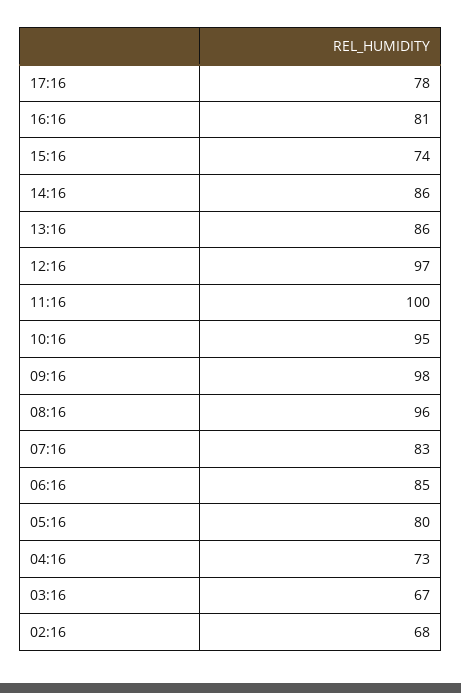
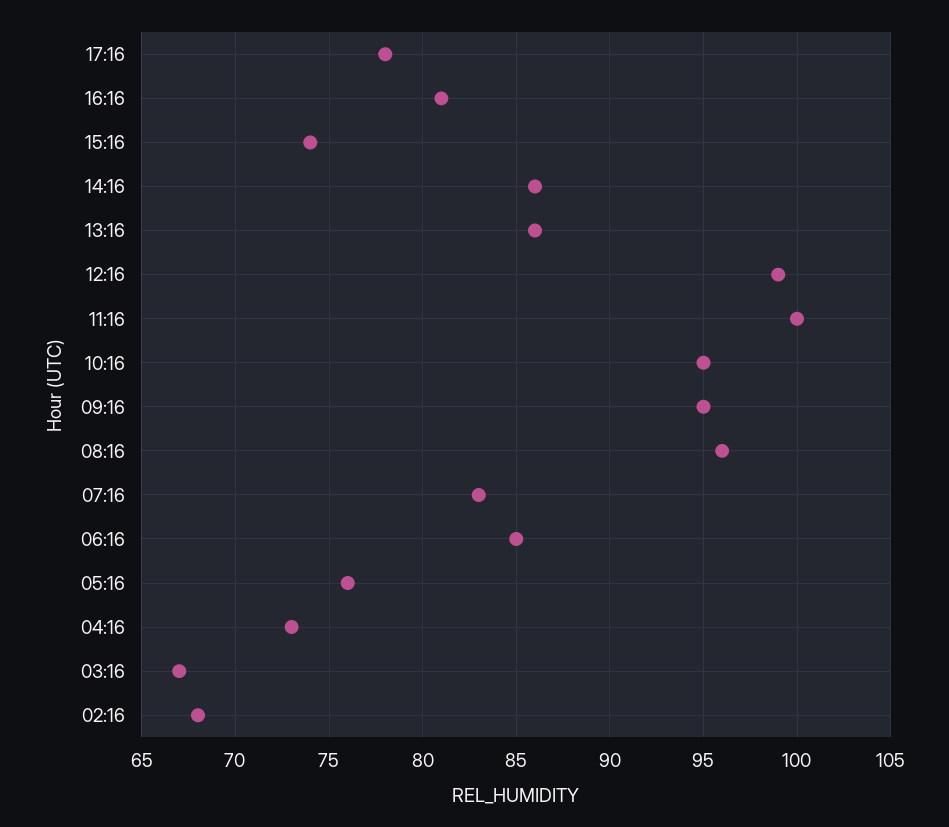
12:16: 97 -> 99
09:16: 98 -> 95
05:16: 80 -> 76

